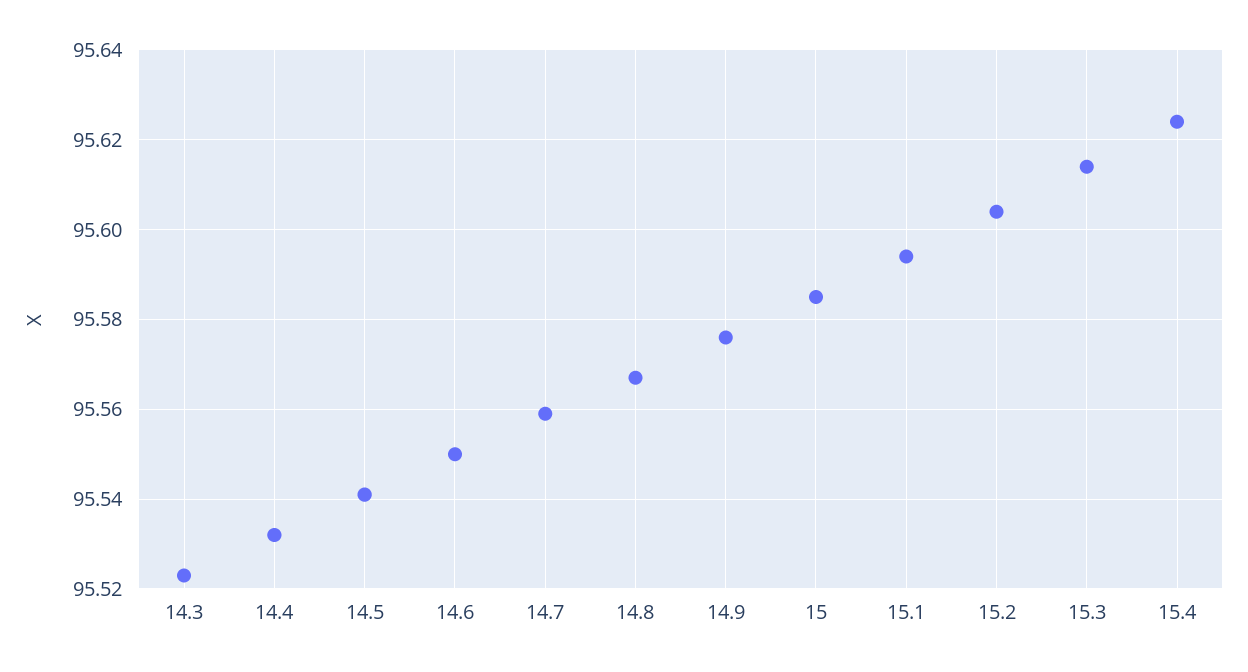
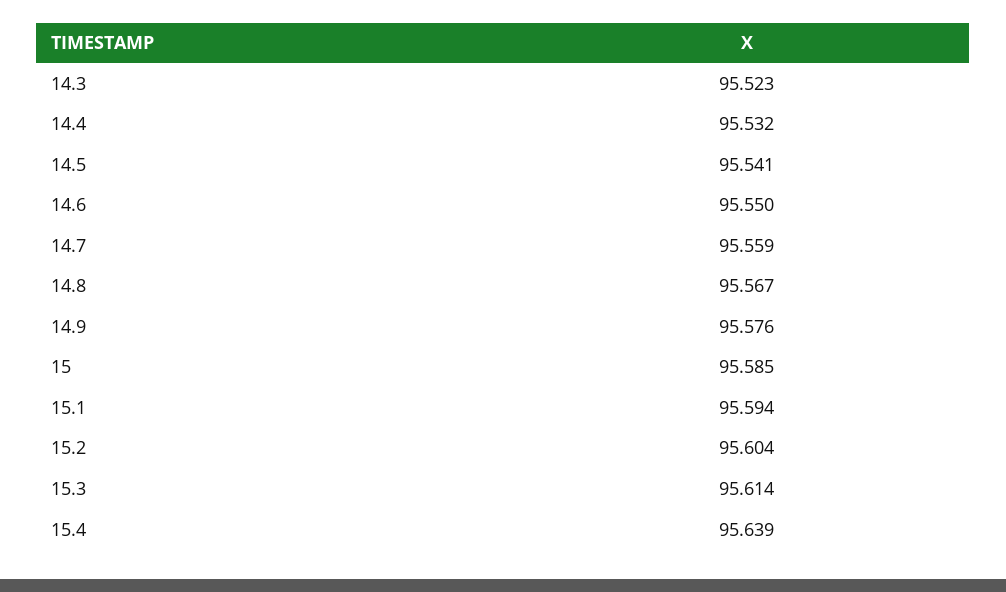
15.4: 95.625 -> 95.639

